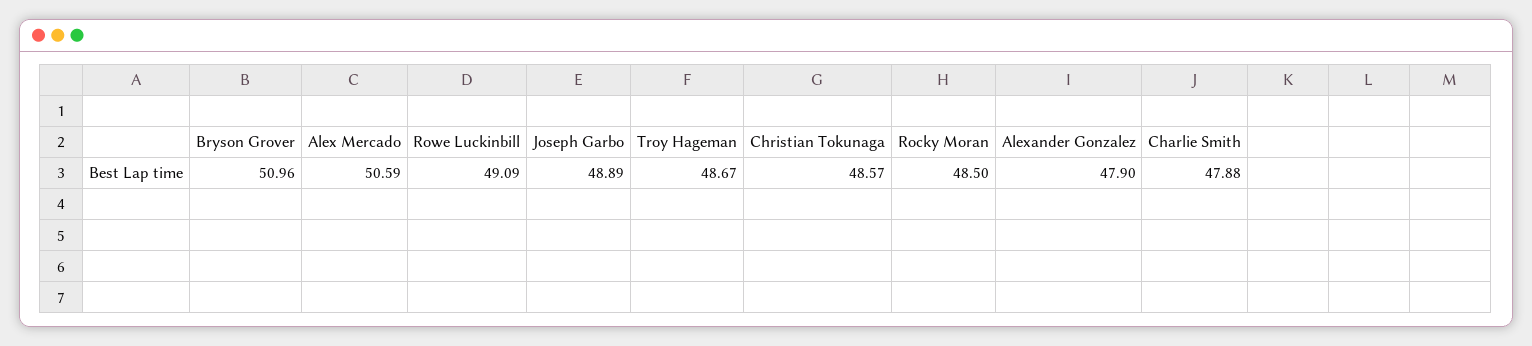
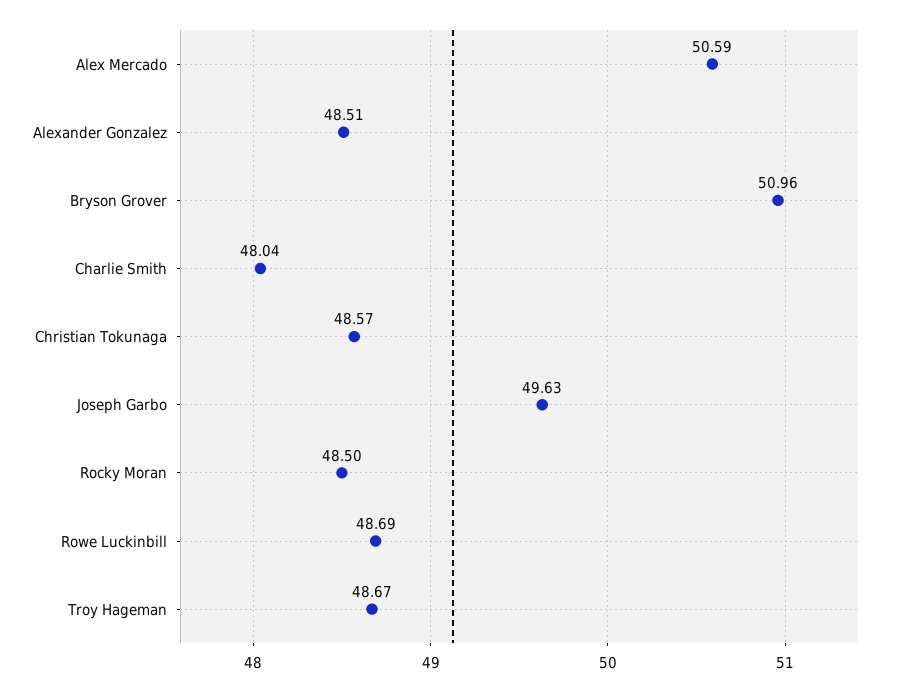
Rowe Luckinbill: 49.09 -> 48.69
Joseph Garbo: 48.89 -> 49.63
Alexander Gonzalez: 47.9 -> 48.51
Charlie Smith: 47.88 -> 48.04

